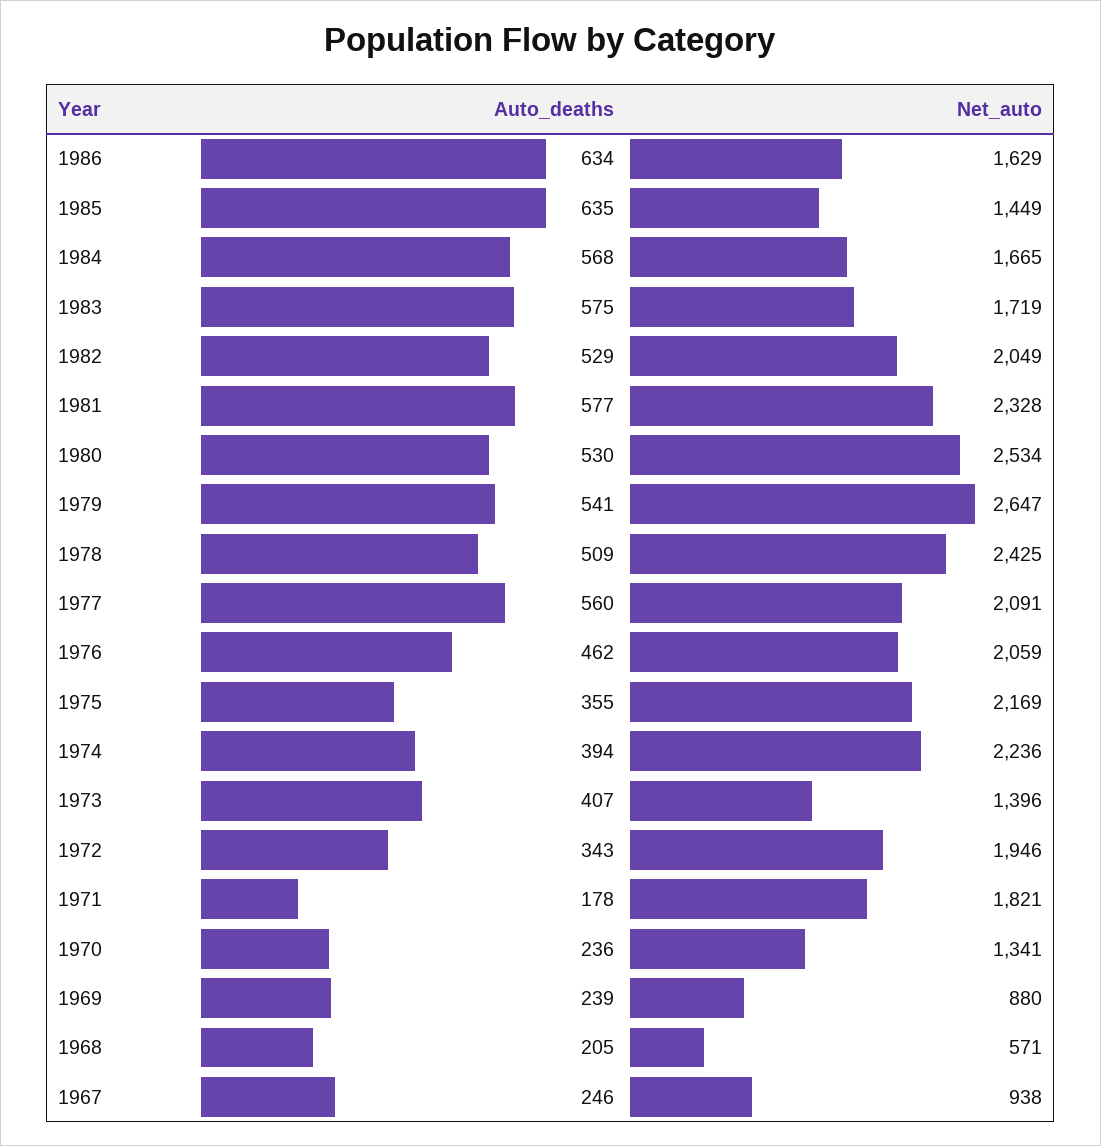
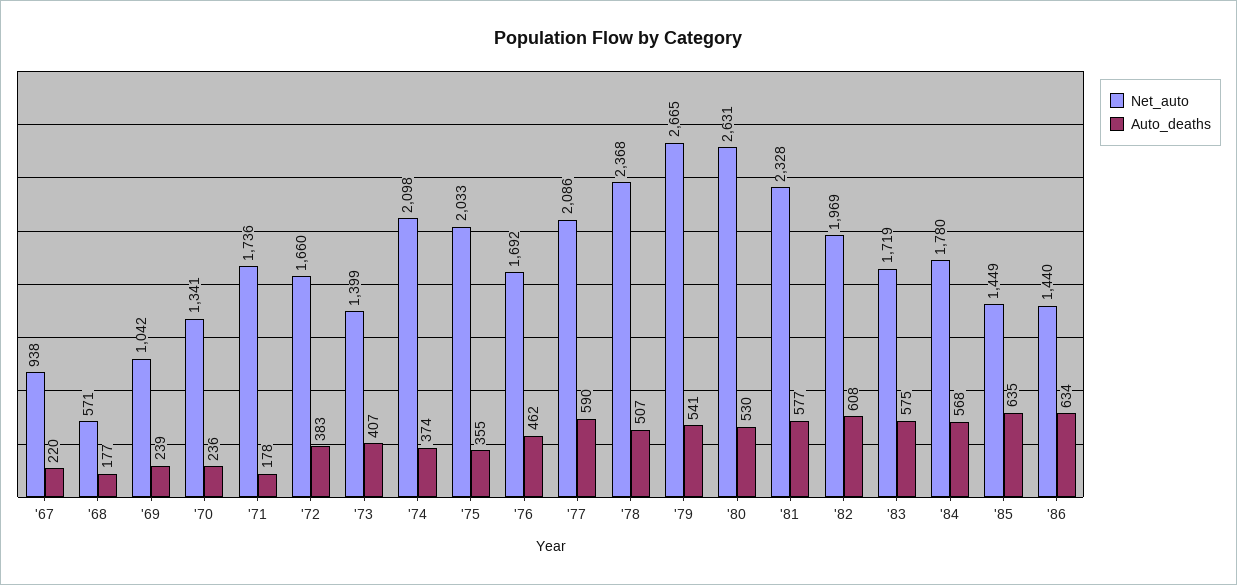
Net_auto, 1986: 1629 -> 1440
Net_auto, 1984: 1665 -> 1780
Auto_deaths, 1982: 529 -> 608
Net_auto, 1982: 2049 -> 1969
Net_auto, 1980: 2534 -> 2631
Net_auto, 1979: 2647 -> 2665
Auto_deaths, 1978: 509 -> 507
Net_auto, 1978: 2425 -> 2368
Auto_deaths, 1977: 560 -> 590
Net_auto, 1977: 2091 -> 2086
Net_auto, 1976: 2059 -> 1692
Net_auto, 1975: 2169 -> 2033
Auto_deaths, 1974: 394 -> 374
Net_auto, 1974: 2236 -> 2098
Net_auto, 1973: 1396 -> 1399
Auto_deaths, 1972: 343 -> 383
Net_auto, 1972: 1946 -> 1660
Net_auto, 1971: 1821 -> 1736
Net_auto, 1969: 880 -> 1042
Auto_deaths, 1968: 205 -> 177
Auto_deaths, 1967: 246 -> 220

